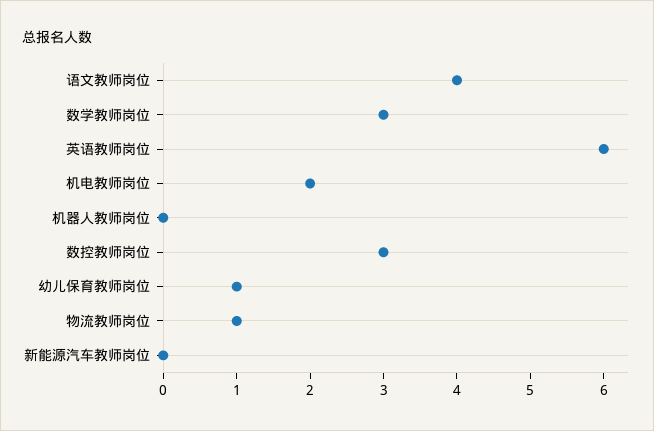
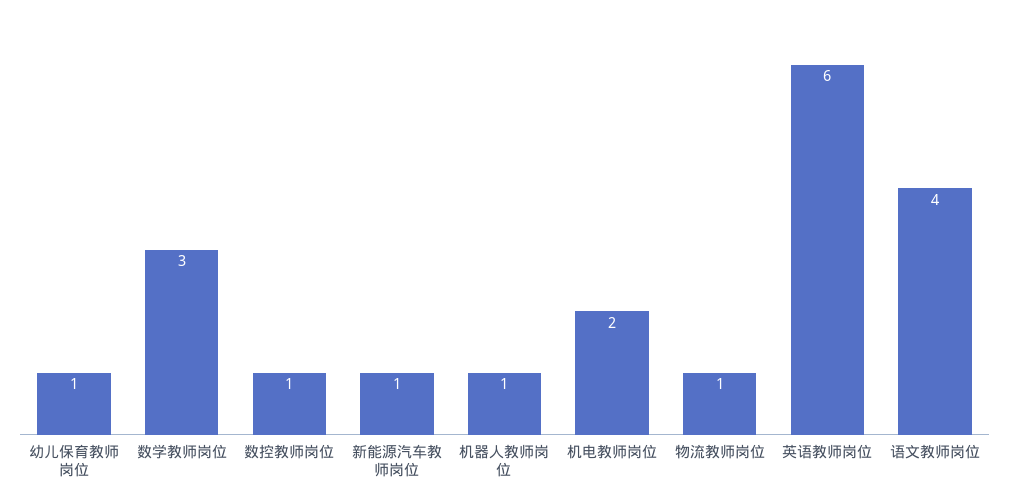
机器人教师岗位: 0 -> 1
数控教师岗位: 3 -> 1
新能源汽车教师岗位: 0 -> 1

